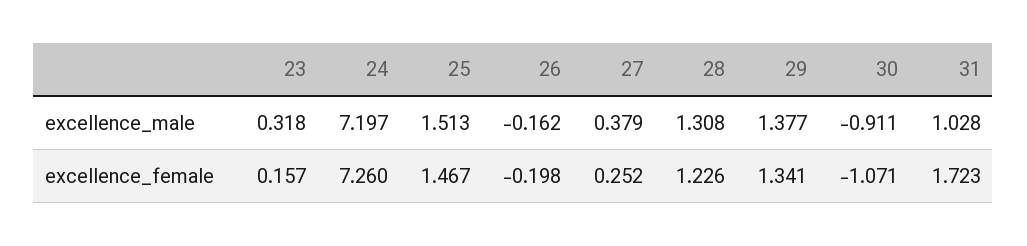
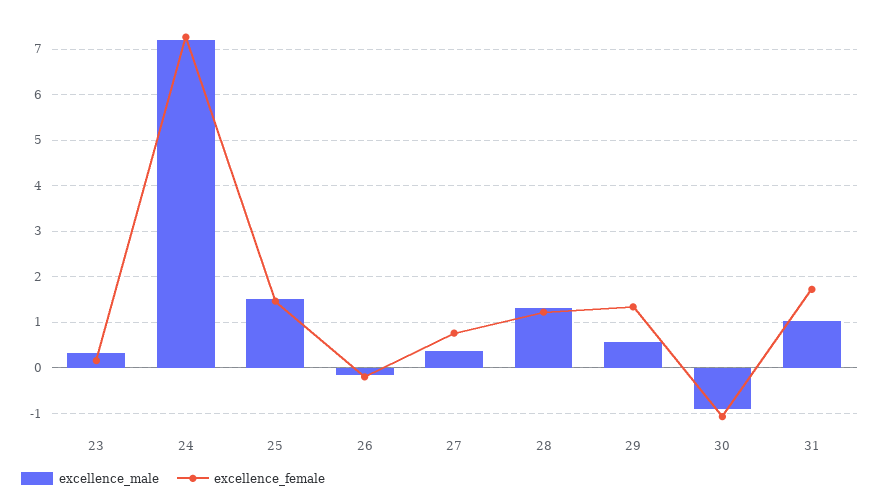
excellence_male, 29: 1.377 -> 0.6
excellence_female, 27: 0.252 -> 0.8

